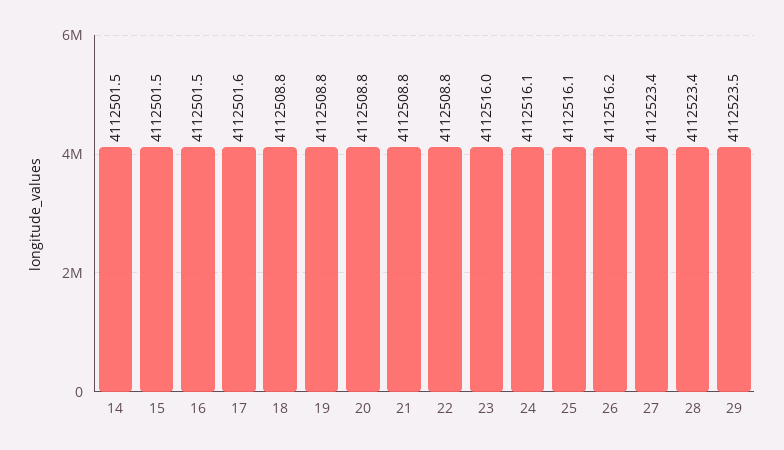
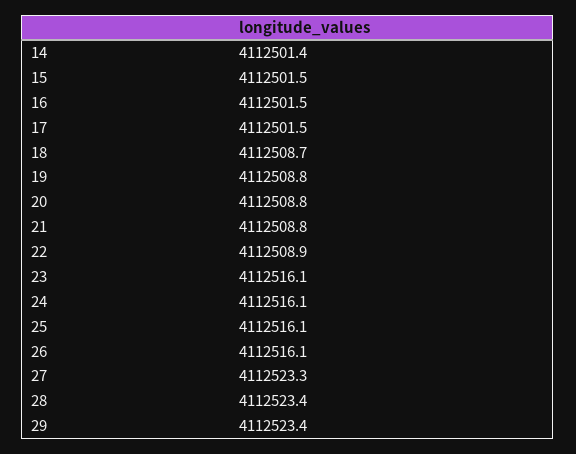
14: 4112501.5 -> 4112501.4
17: 4112501.6 -> 4112501.5
18: 4112508.8 -> 4112508.7
22: 4112508.8 -> 4112508.9
23: 4112516 -> 4112516.1
26: 4112516.2 -> 4112516.1
27: 4112523.4 -> 4112523.3
29: 4112523.5 -> 4112523.4

